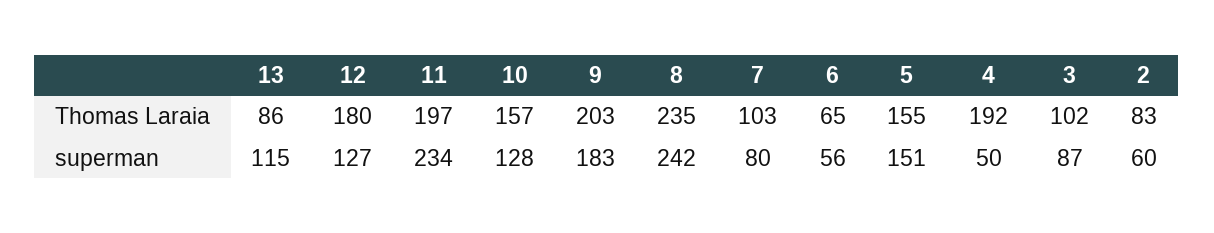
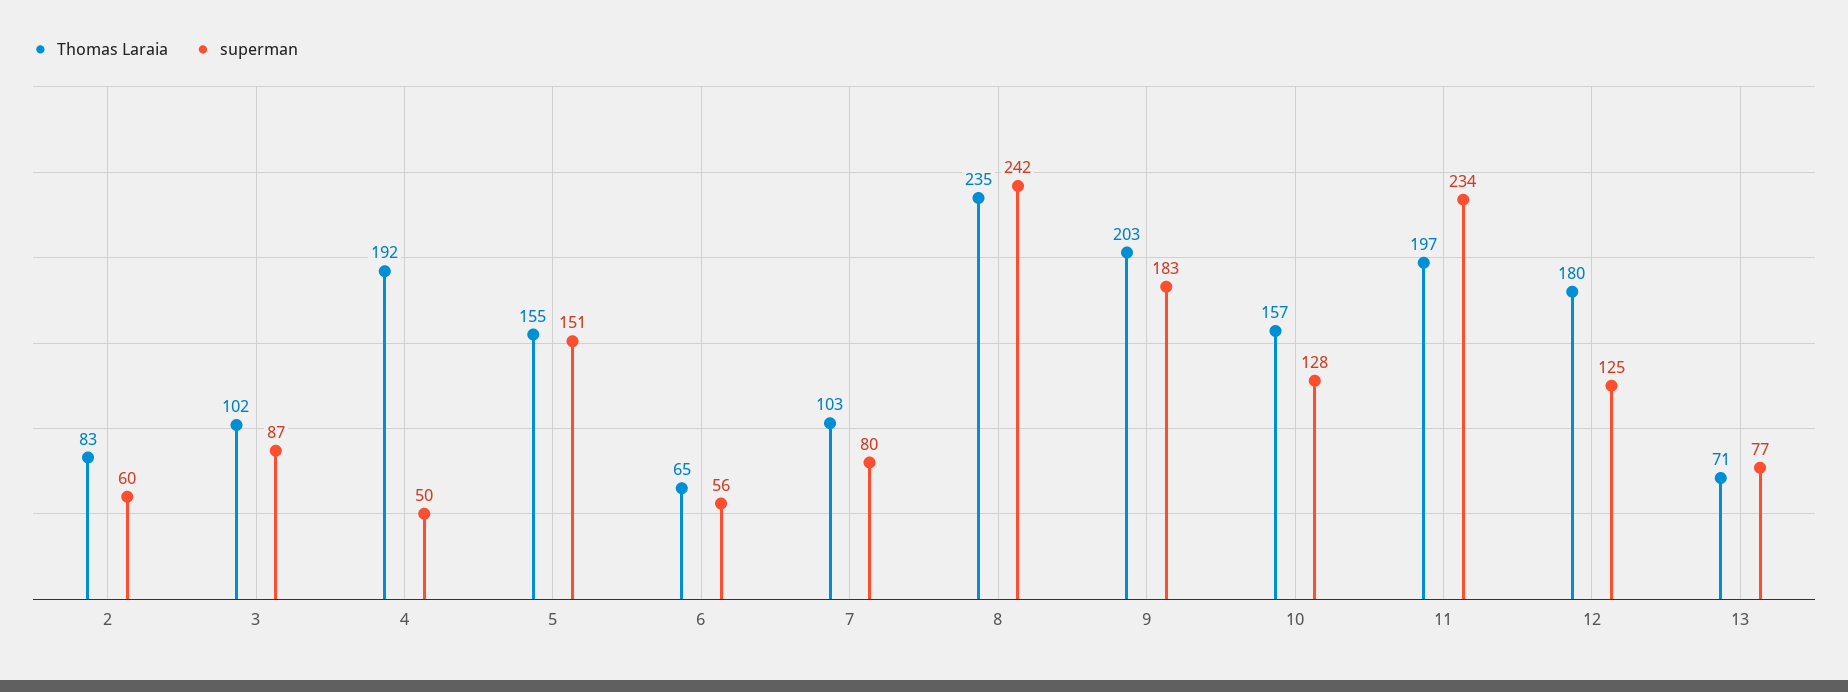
Thomas Laraia, 13: 86 -> 71
superman, 13: 115 -> 77
superman, 12: 127 -> 125

